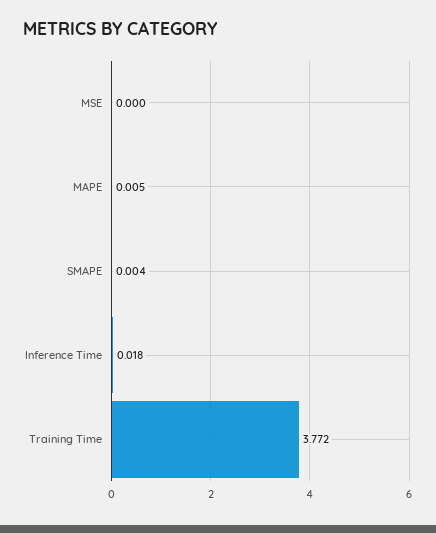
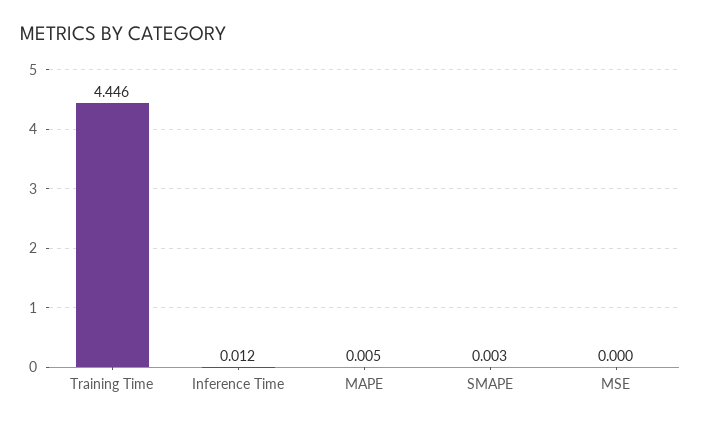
SMAPE: 0.004 -> 0.003
Inference Time: 0.018 -> 0.012
Training Time: 3.772 -> 4.446

